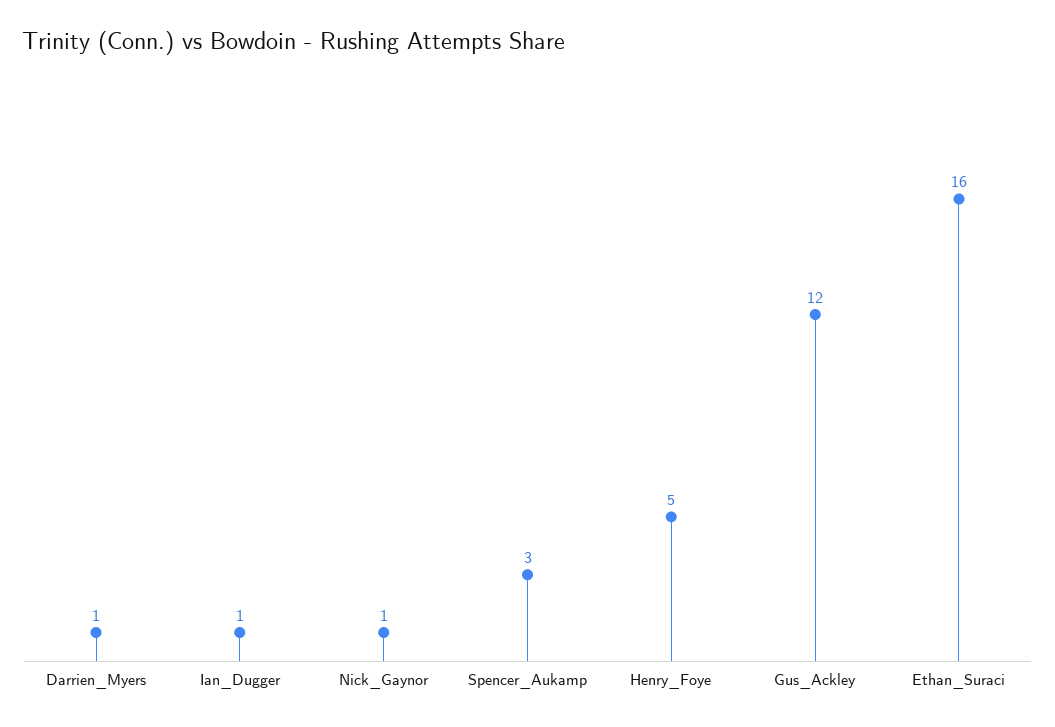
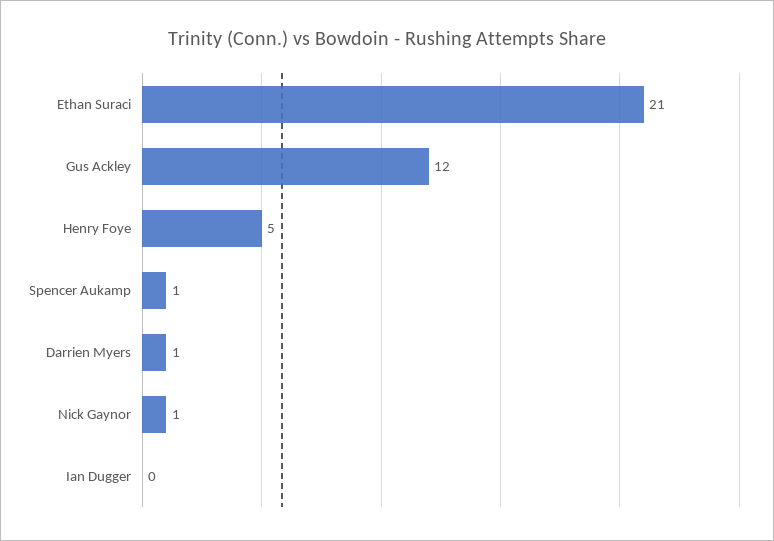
Ian_Dugger: 1 -> 0
Spencer_Aukamp: 3 -> 1
Ethan_Suraci: 16 -> 21

